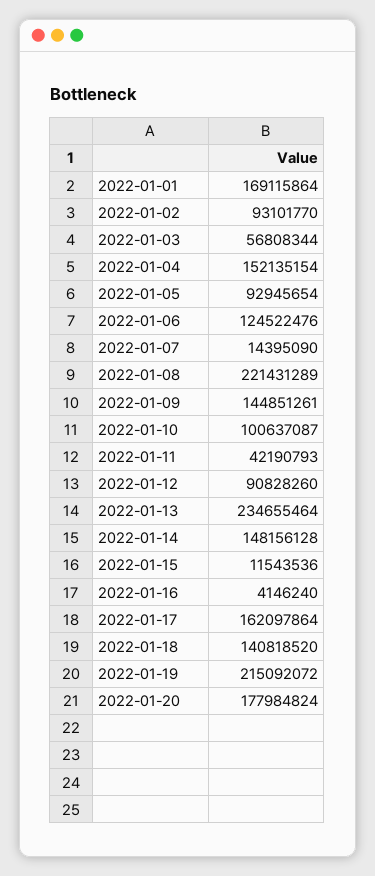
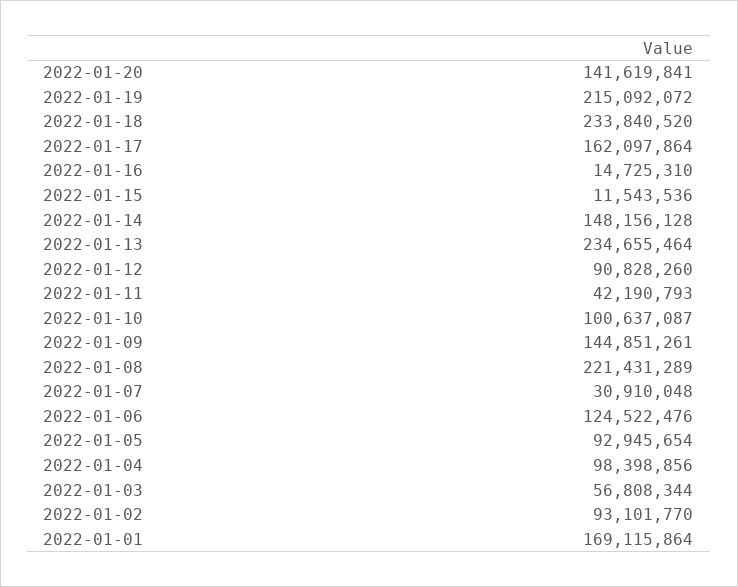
2022-01-04: 152135154 -> 98398856
2022-01-07: 14395090 -> 30910048
2022-01-16: 4146240 -> 14725310
2022-01-18: 140818520 -> 233840520
2022-01-20: 177984824 -> 141619841

